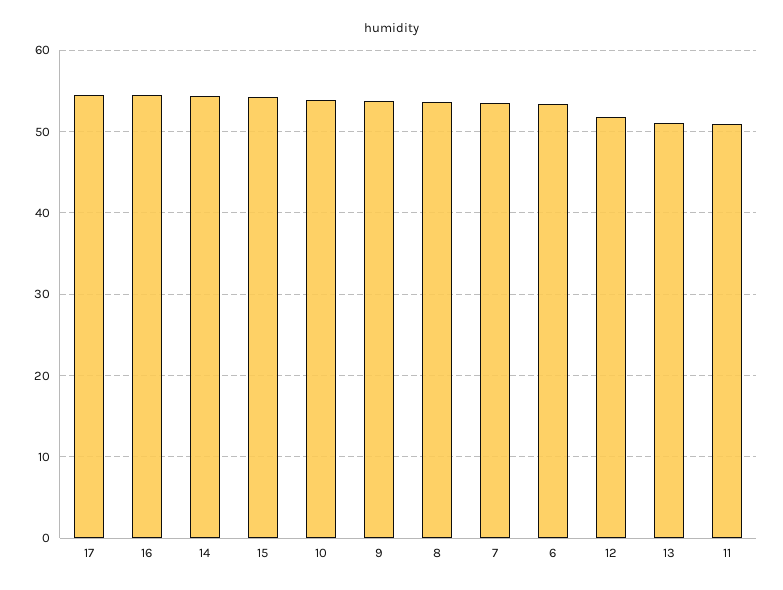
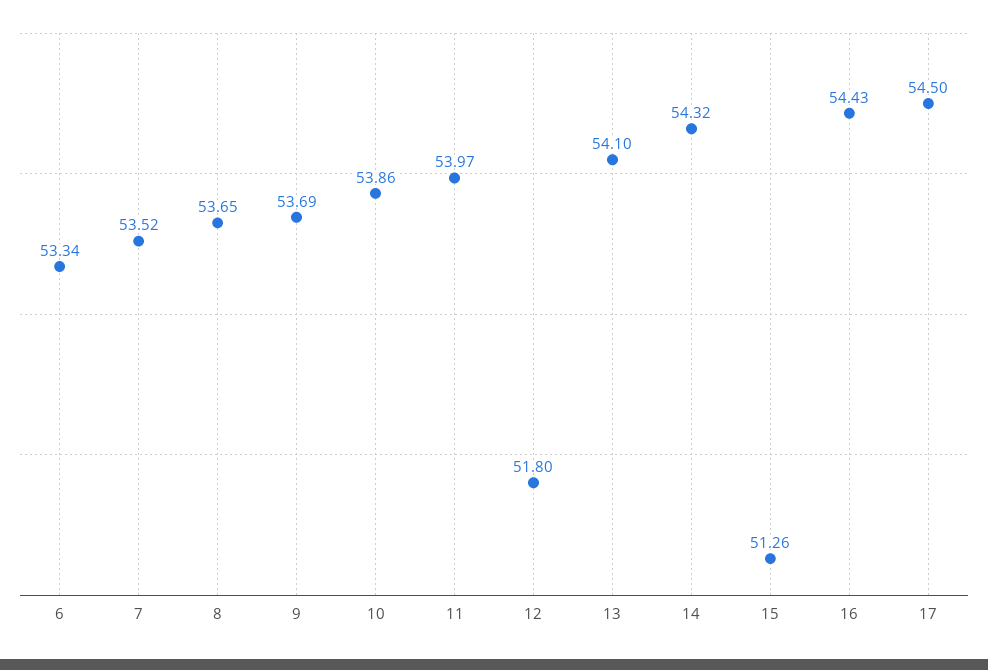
15: 54 -> 51.26
13: 51 -> 54.1
11: 51 -> 53.97

